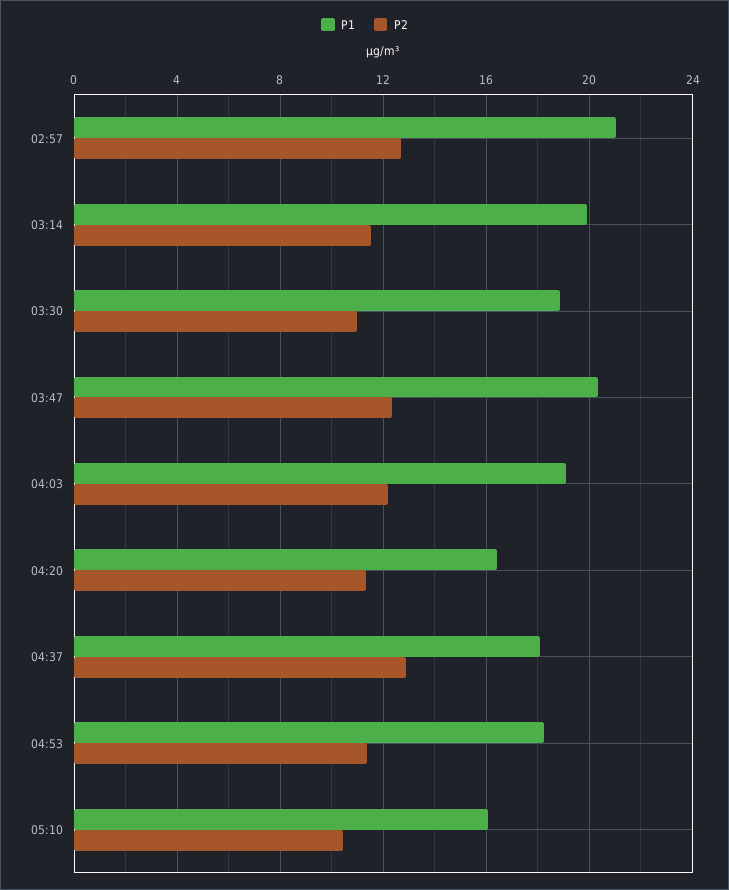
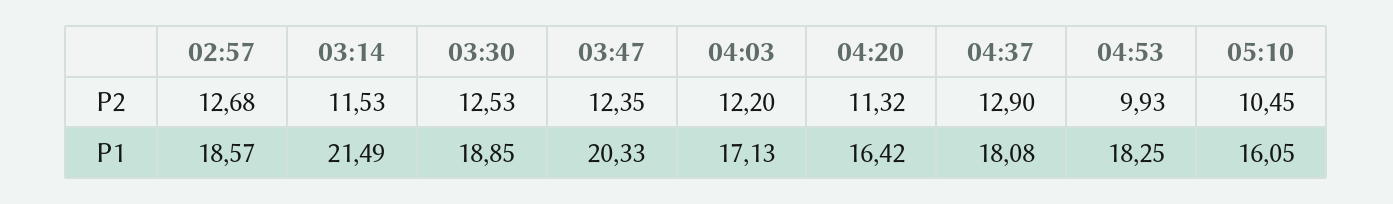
P1, 02:57: 21 -> 18.57
P1, 03:14: 20 -> 21.49
P2, 03:30: 11 -> 12.53
P1, 04:03: 19 -> 17.13
P2, 04:53: 11.5 -> 9.93

